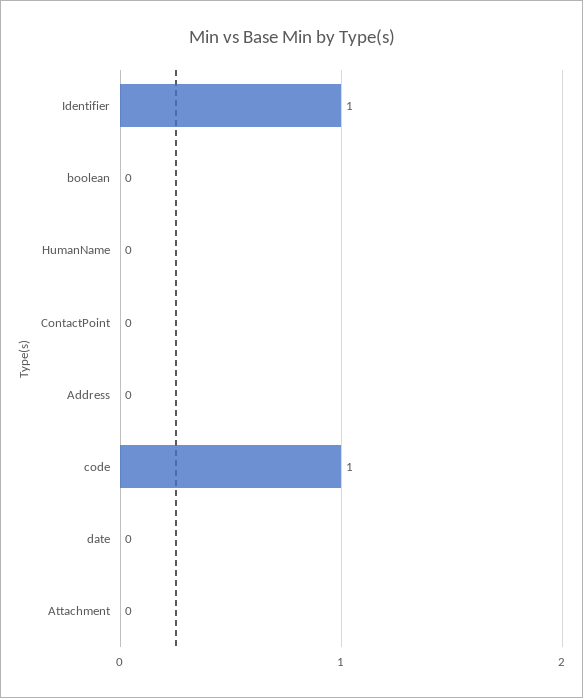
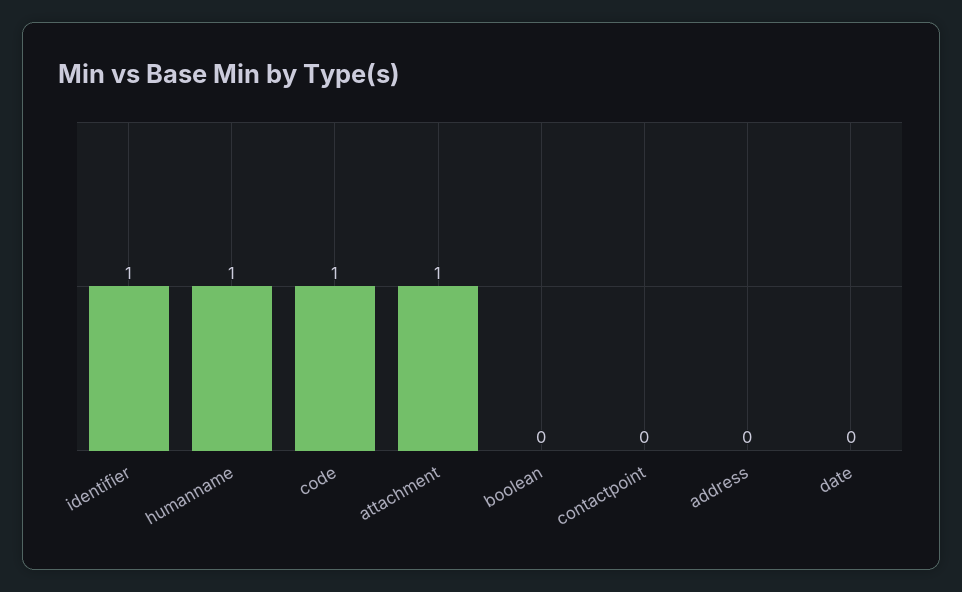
HumanName: 0 -> 1
Attachment: 0 -> 1

